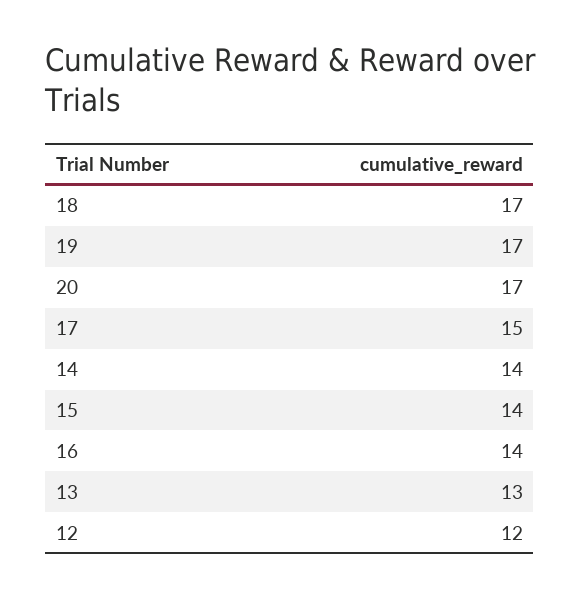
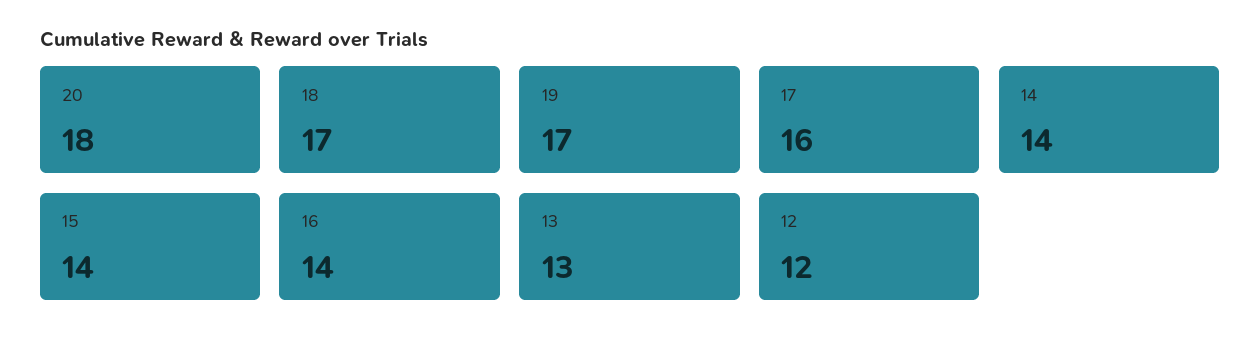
20: 17 -> 18
17: 15 -> 16

